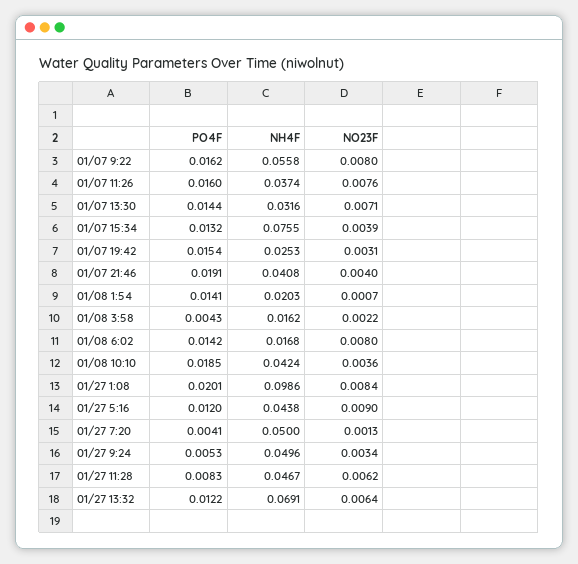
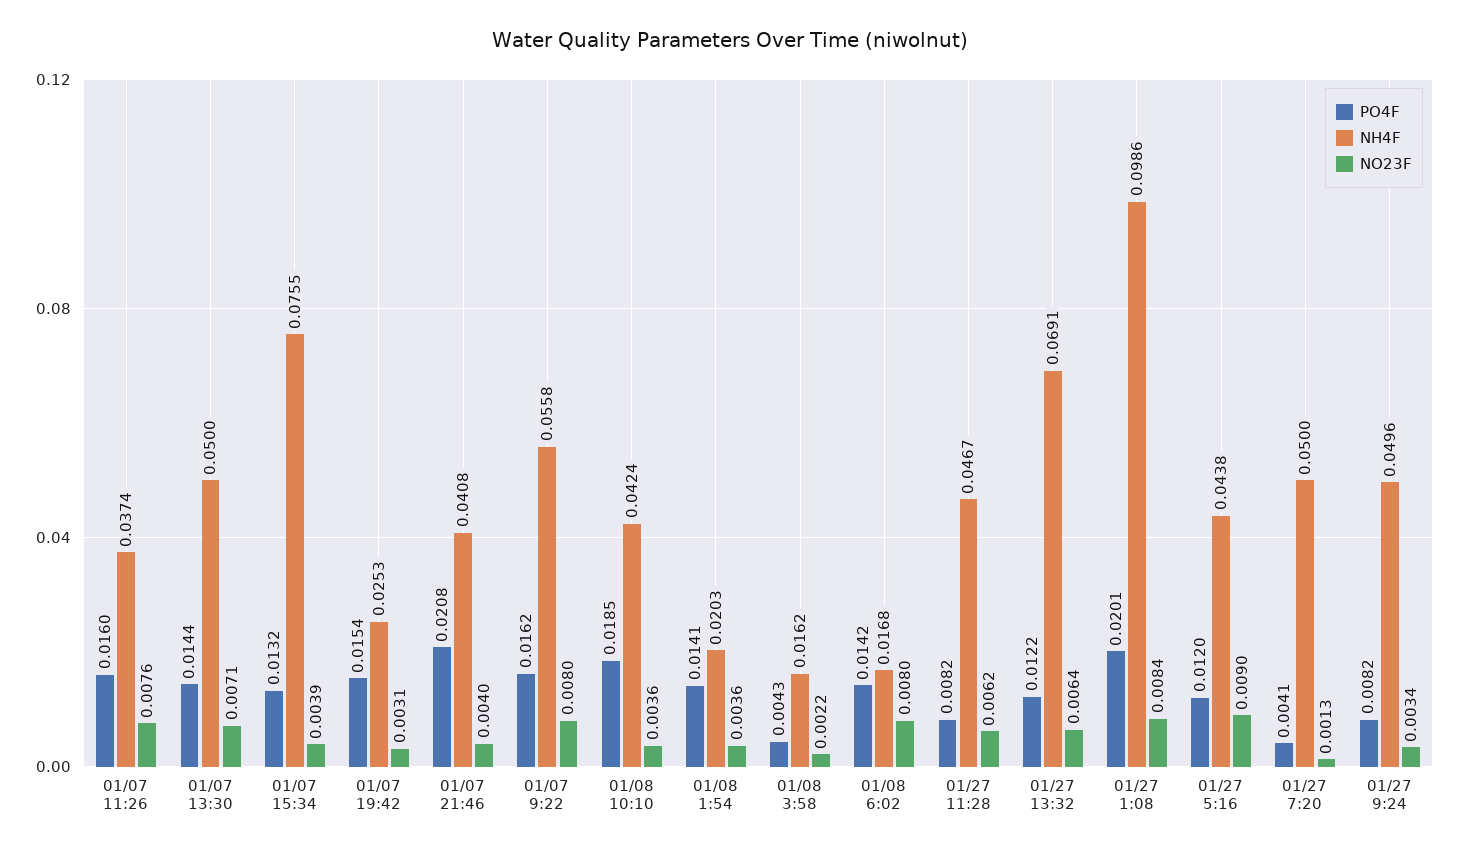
NH4F, 01/07 13:30: 0.0316 -> 0.05
PO4F, 01/07 21:46: 0.0191 -> 0.0208
NO23F, 01/08 1:54: 0.0007 -> 0.0036
PO4F, 01/27 9:24: 0.0053 -> 0.0082
PO4F, 01/27 11:28: 0.0083 -> 0.0082

